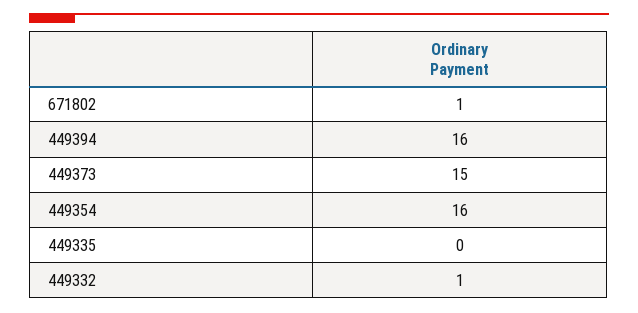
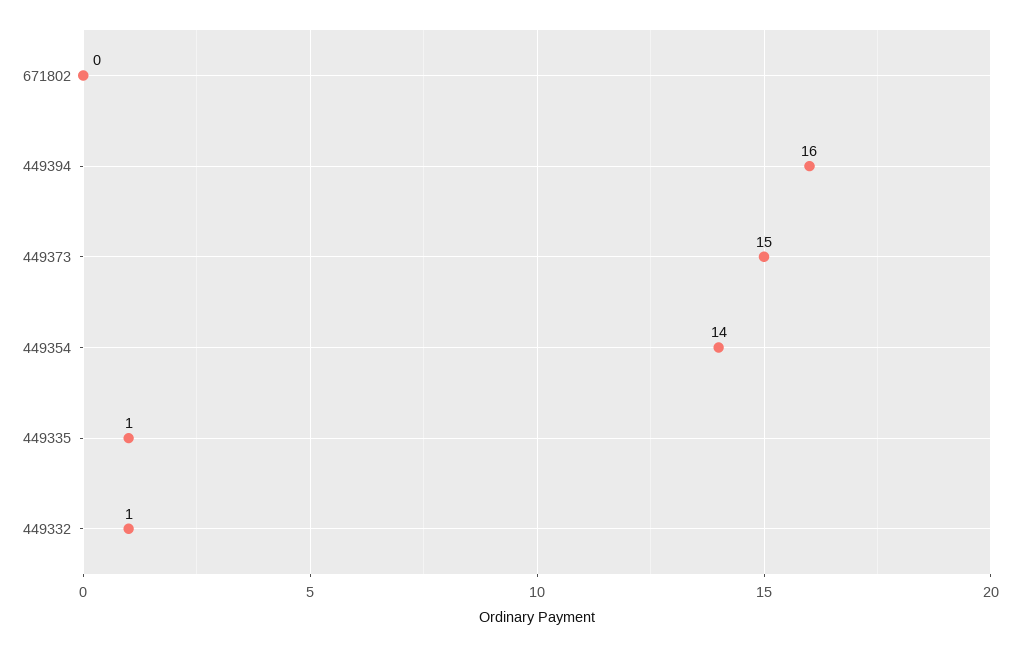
671802: 1 -> 0
449354: 16 -> 14
449335: 0 -> 1

